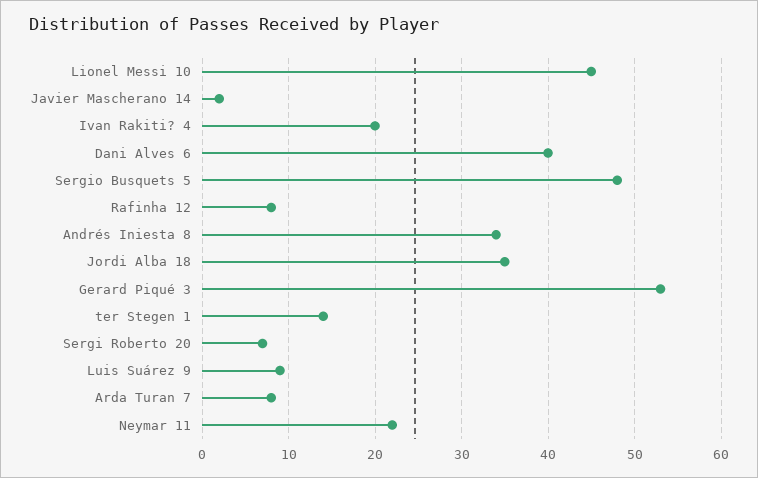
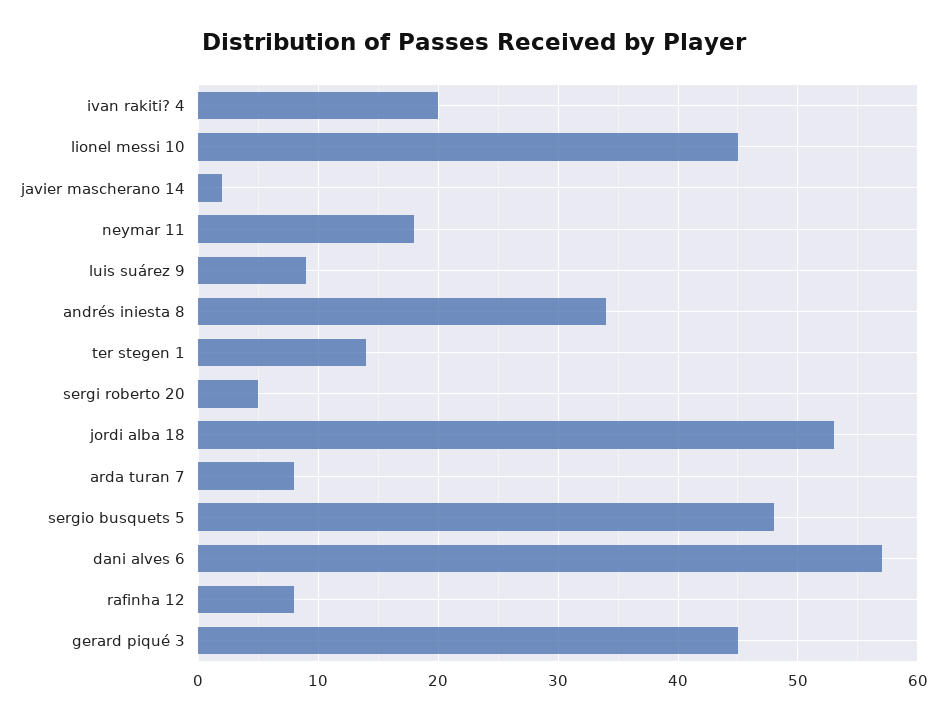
Dani Alves 6: 40 -> 57
Jordi Alba 18: 35 -> 53
Gerard Piqué 3: 53 -> 45
Sergi Roberto 20: 7 -> 5
Neymar 11: 22 -> 18

